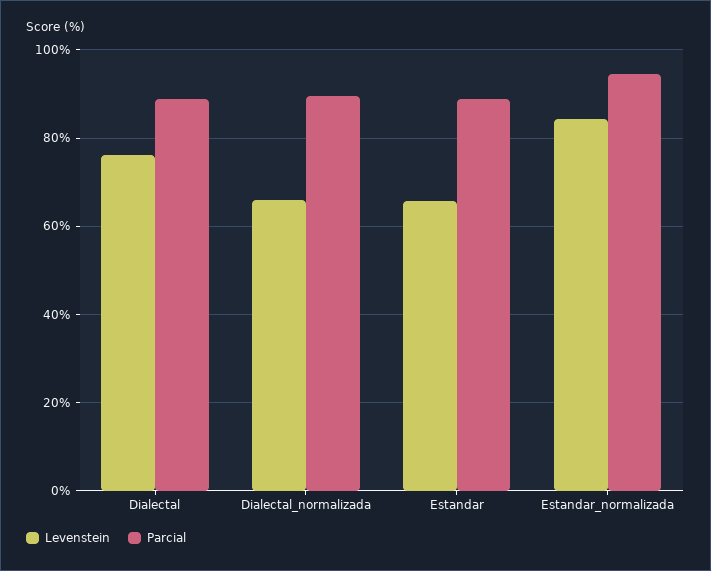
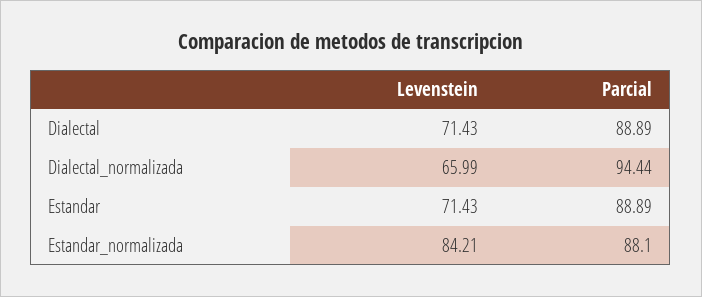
Levenstein, Dialectal: 76 -> 71.43
Parcial, Dialectal_normalizada: 90 -> 94.44
Levenstein, Estandar: 66 -> 71.43
Parcial, Estandar_normalizada: 94 -> 88.1

